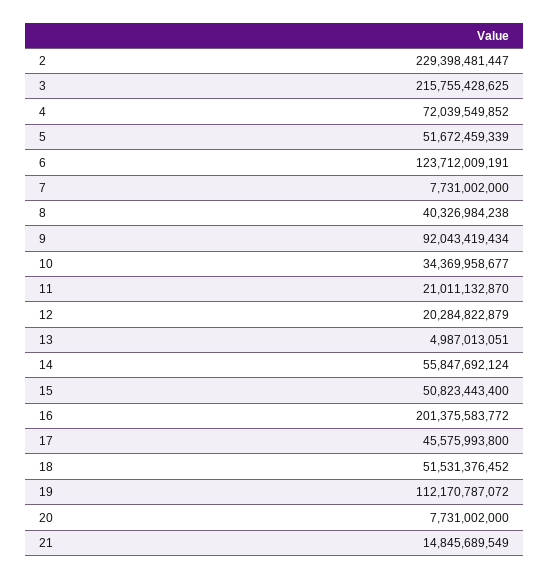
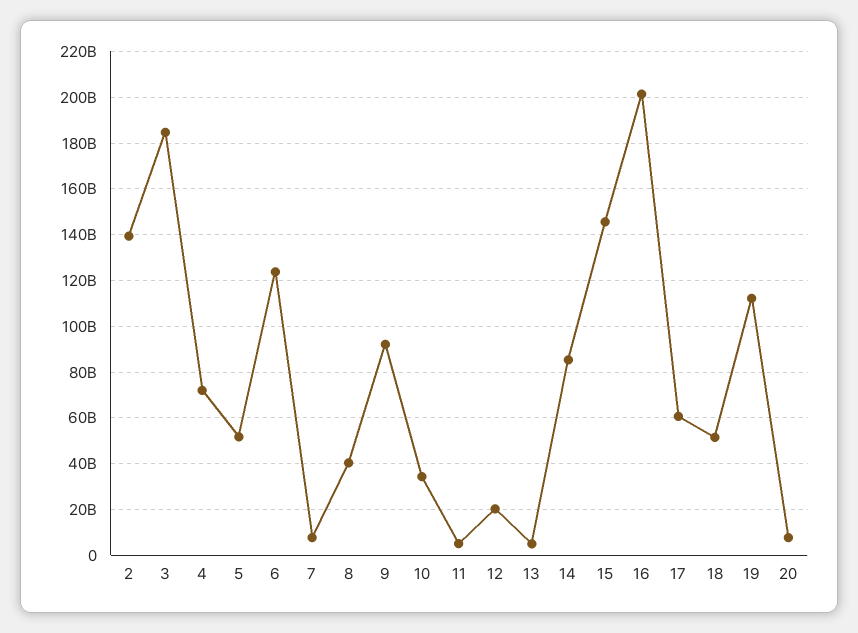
2: 229398481447 -> 140000000000
3: 215755428625 -> 185000000000
11: 21011132870 -> 5000000000
14: 55847692124 -> 85000000000
15: 50823443400 -> 145000000000
17: 45575993800 -> 60000000000
21: 14845689549 -> none

